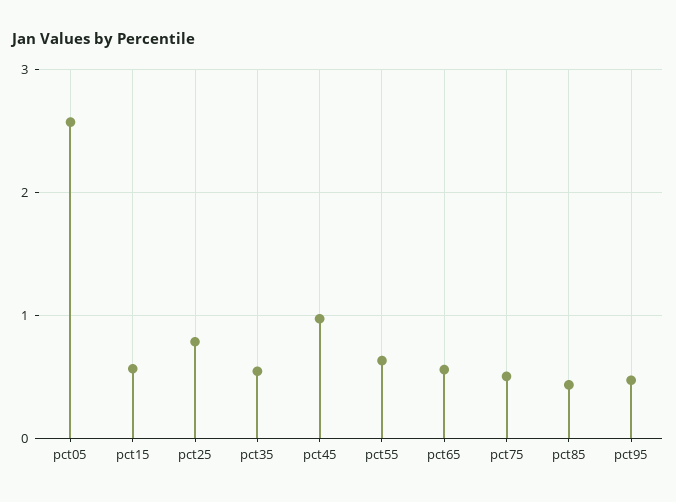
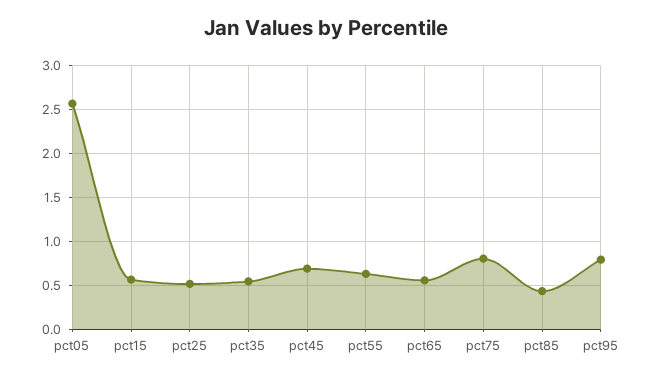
pct25: 0.8 -> 0.5
pct45: 1 -> 0.7
pct75: 0.5 -> 0.8
pct95: 0.5 -> 0.8

